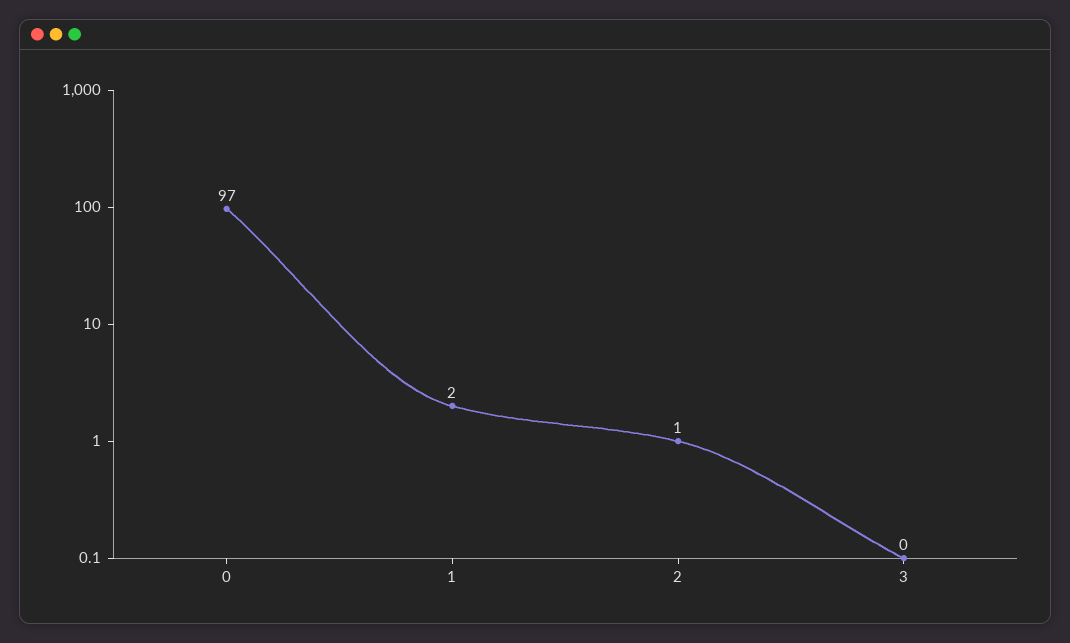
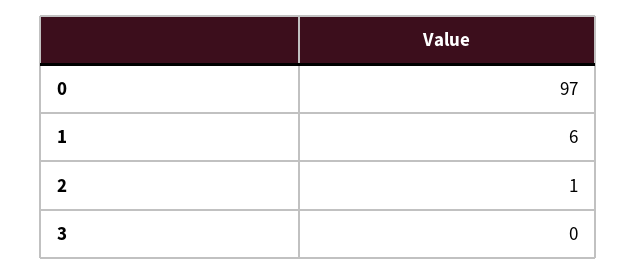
1: 2 -> 6

